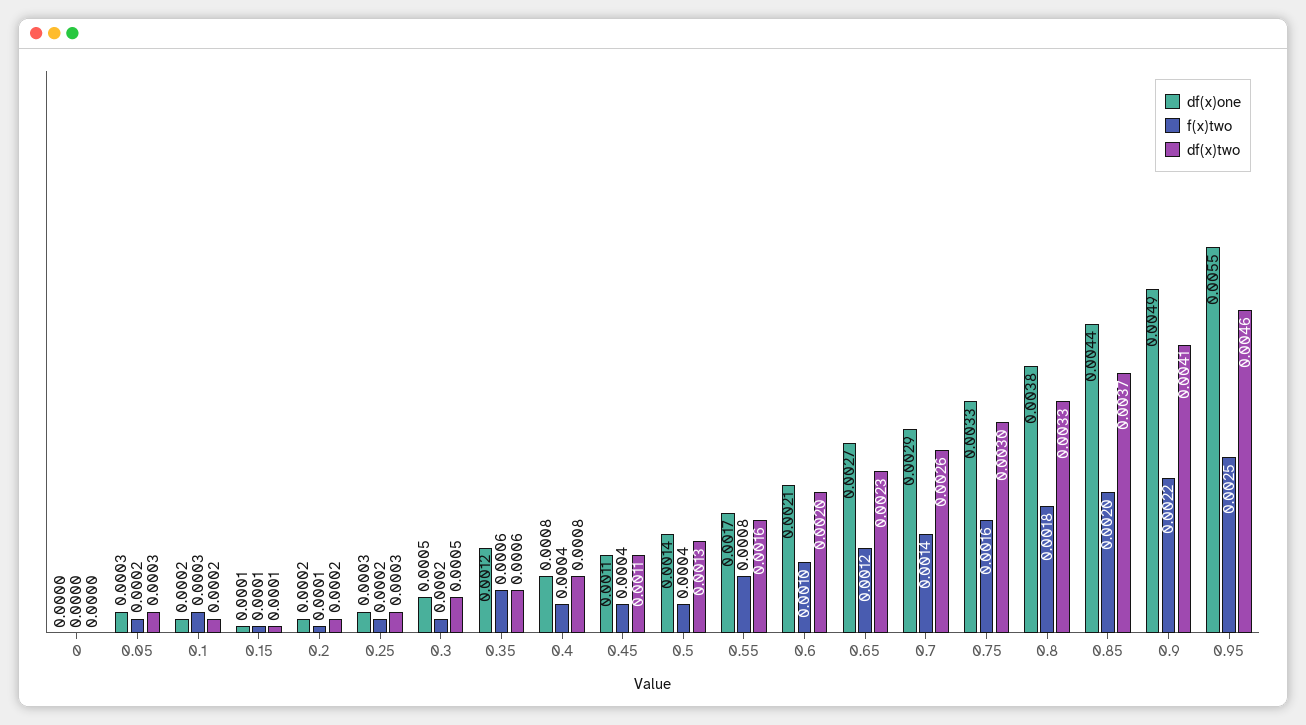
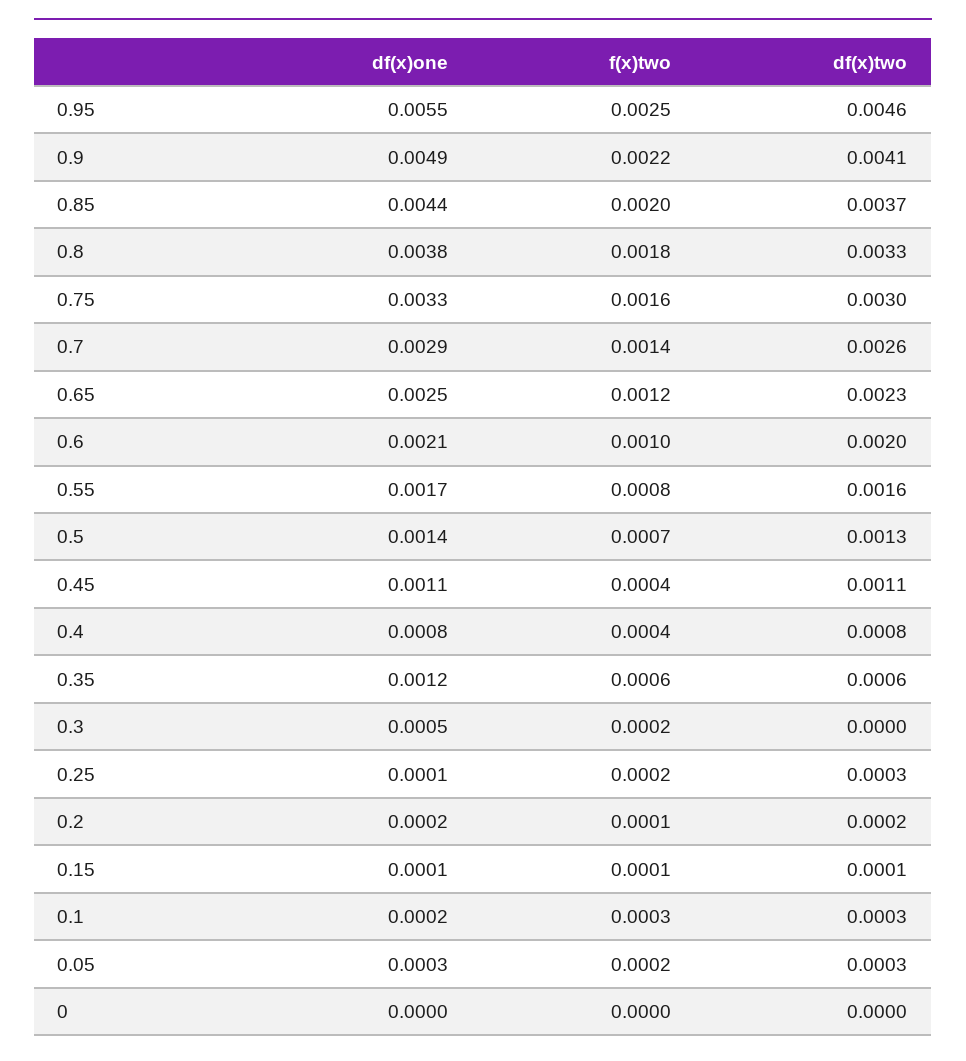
df(x)two, 0.1: 0.0002 -> 0.0003
df(x)one, 0.25: 0.0003 -> 0.0001
df(x)two, 0.3: 0.0005 -> 0
f(x)two, 0.5: 0.0004 -> 0.0007
df(x)one, 0.65: 0.0027 -> 0.0025

